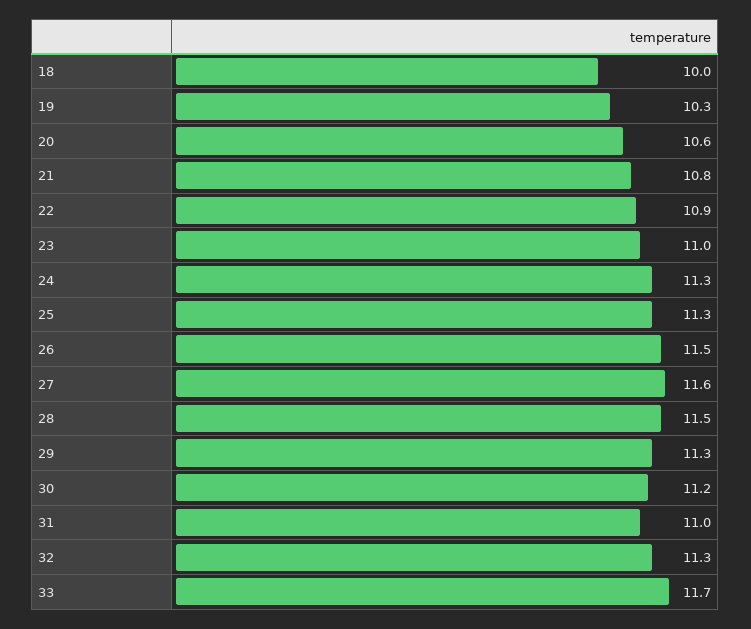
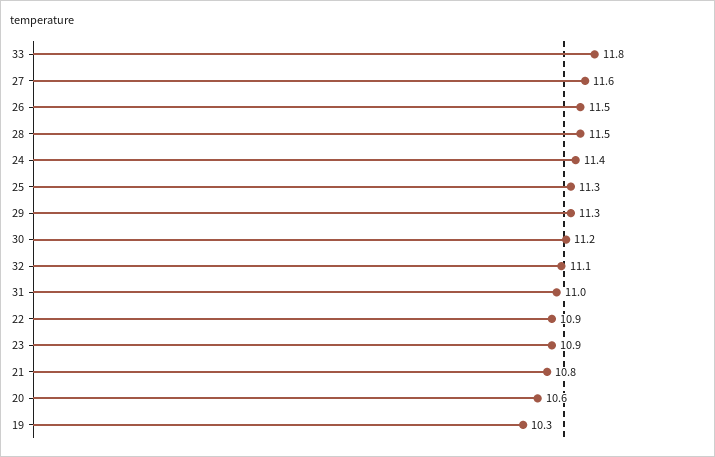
18: 10 -> none
23: 11 -> 10.9
24: 11.3 -> 11.4
32: 11.3 -> 11.1
33: 11.7 -> 11.8

